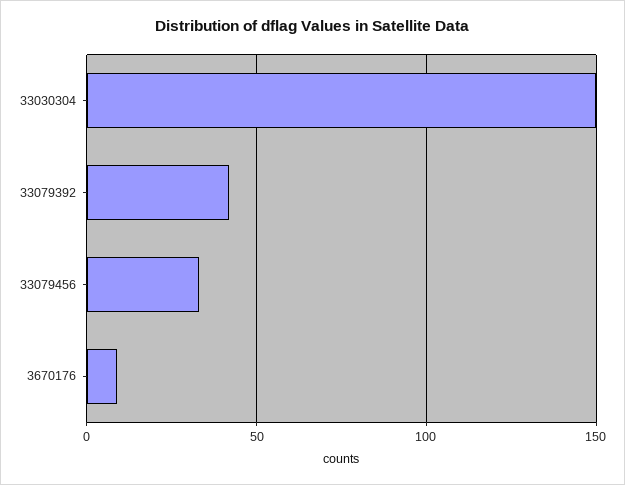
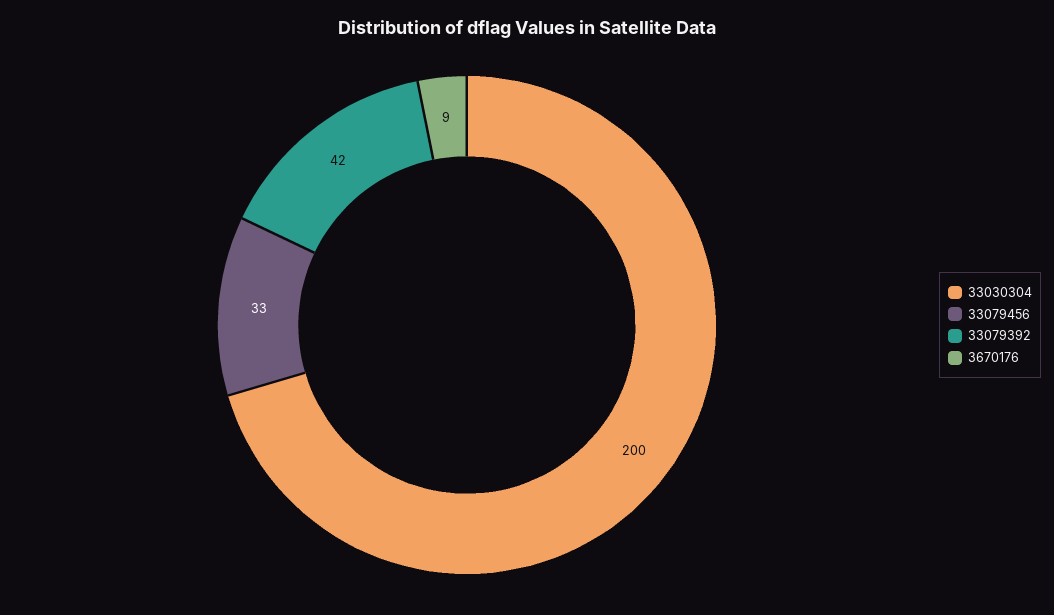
33030304: 150 -> 200

